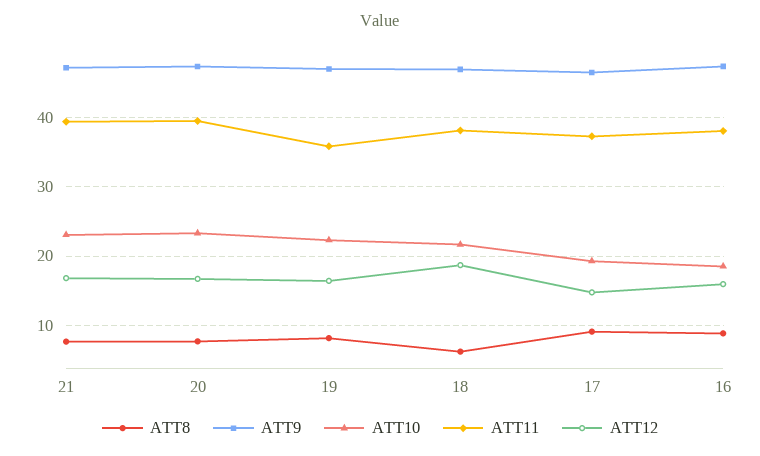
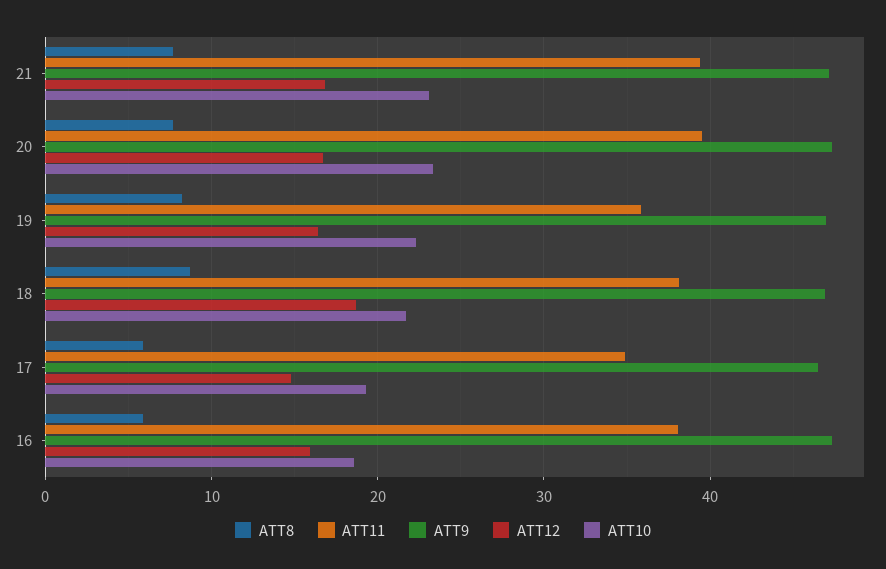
ATT8, 18: 6 -> 9
ATT8, 17: 9 -> 6
ATT11, 17: 37 -> 35
ATT8, 16: 9 -> 6

